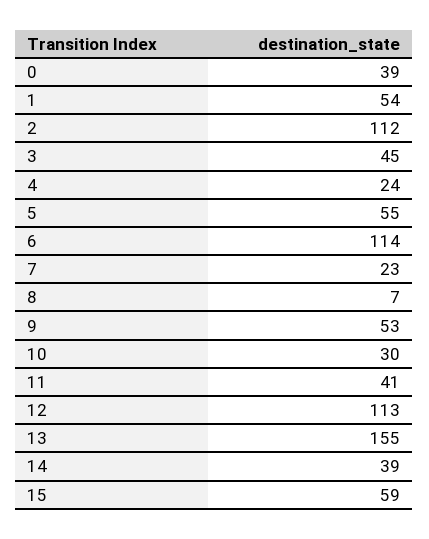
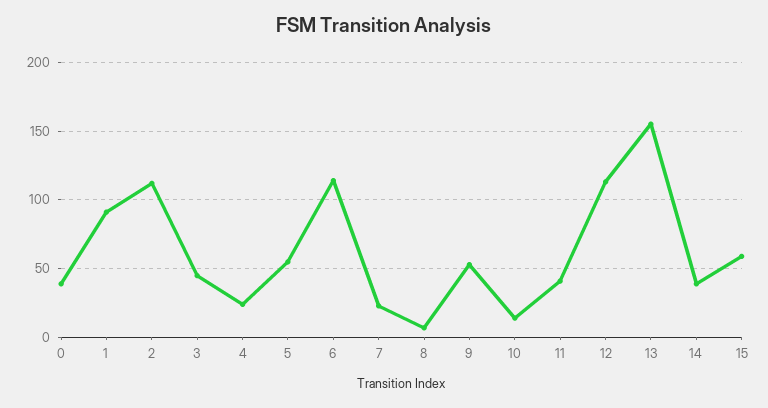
1: 54 -> 90
10: 30 -> 15

